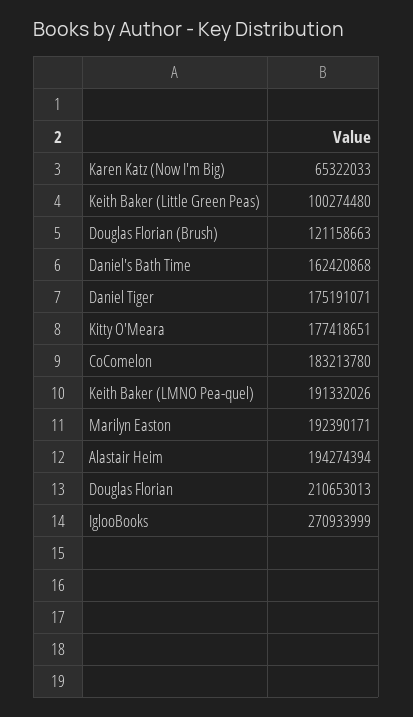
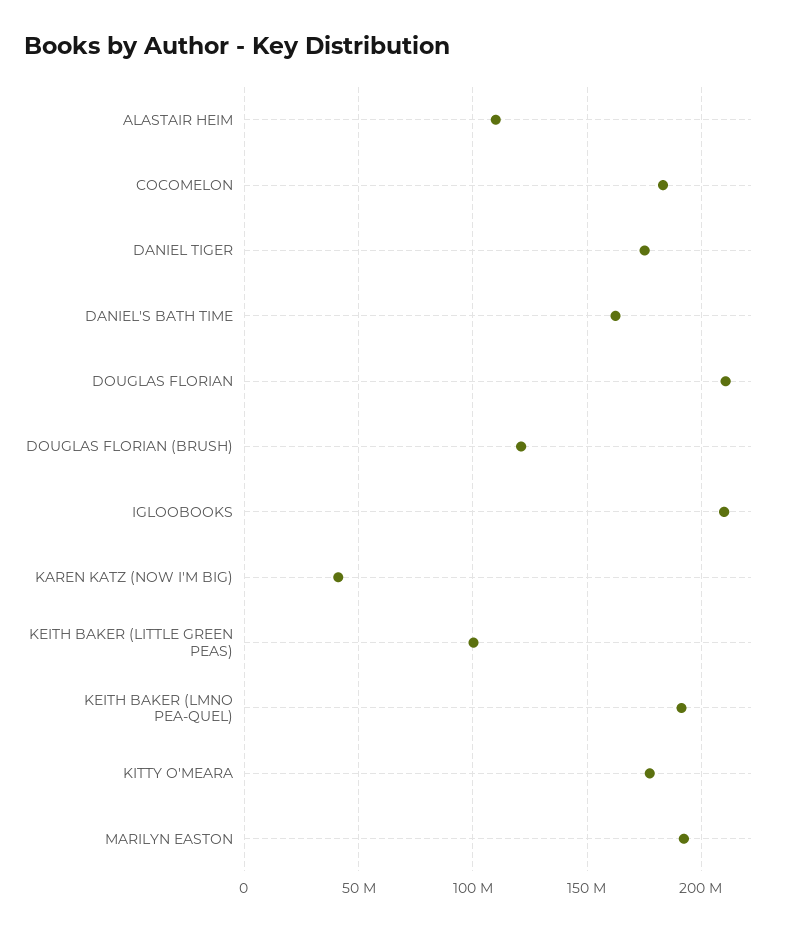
Karen Katz (Now I'm Big): 65322033 -> 40000000
Alastair Heim: 194274394 -> 110000000
IglooBooks: 270933999 -> 210000000

